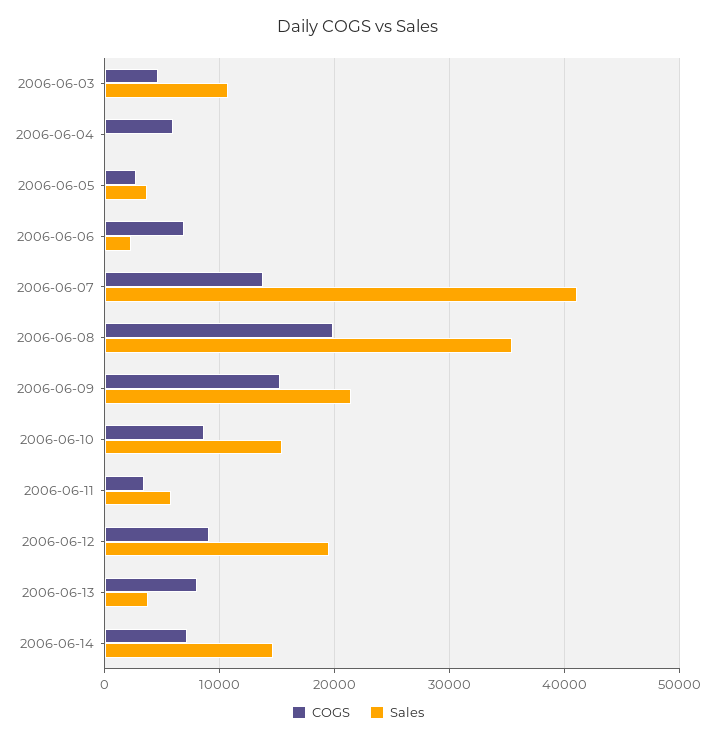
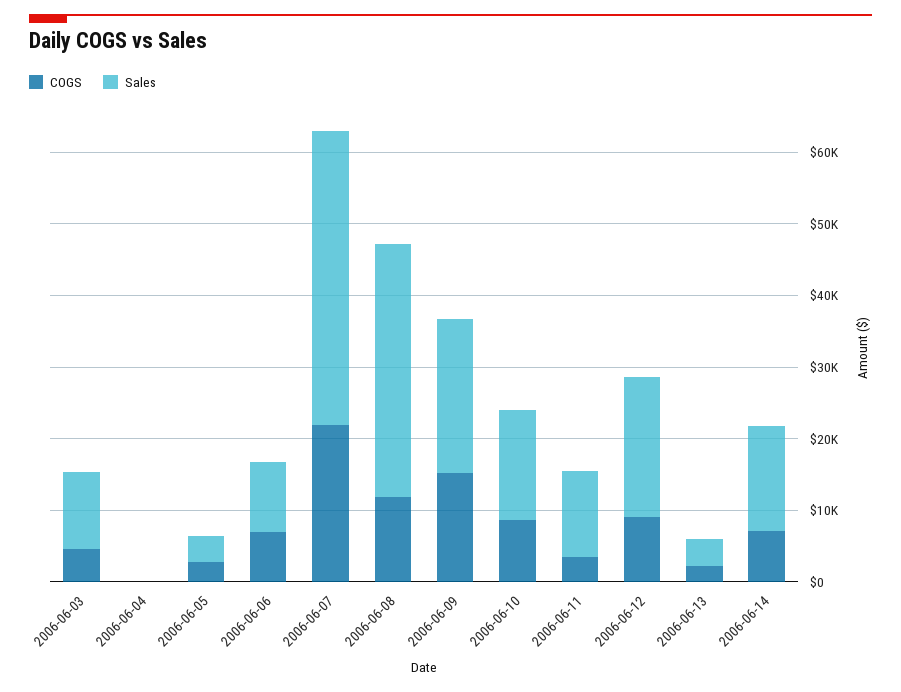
COGS, 2006-06-04: 6000 -> 0
Sales, 2006-06-06: 2000 -> 10000
COGS, 2006-06-07: 14000 -> 22000
COGS, 2006-06-08: 20000 -> 12000
Sales, 2006-06-11: 6000 -> 12000
COGS, 2006-06-13: 8000 -> 2000

